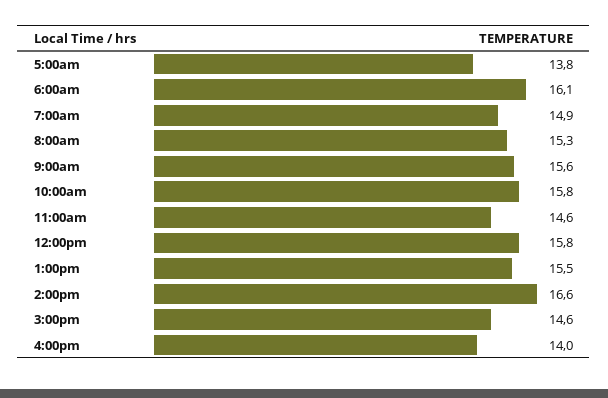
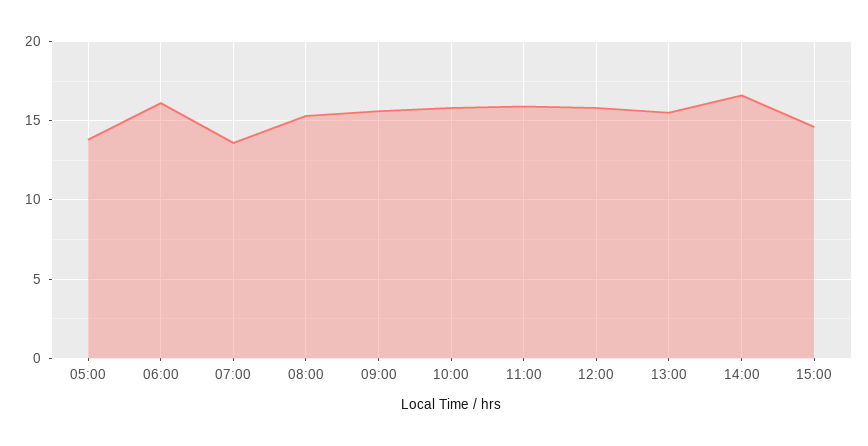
7:00am: 14.9 -> 13.5
11:00am: 14.6 -> 16
4:00pm: 14 -> none

